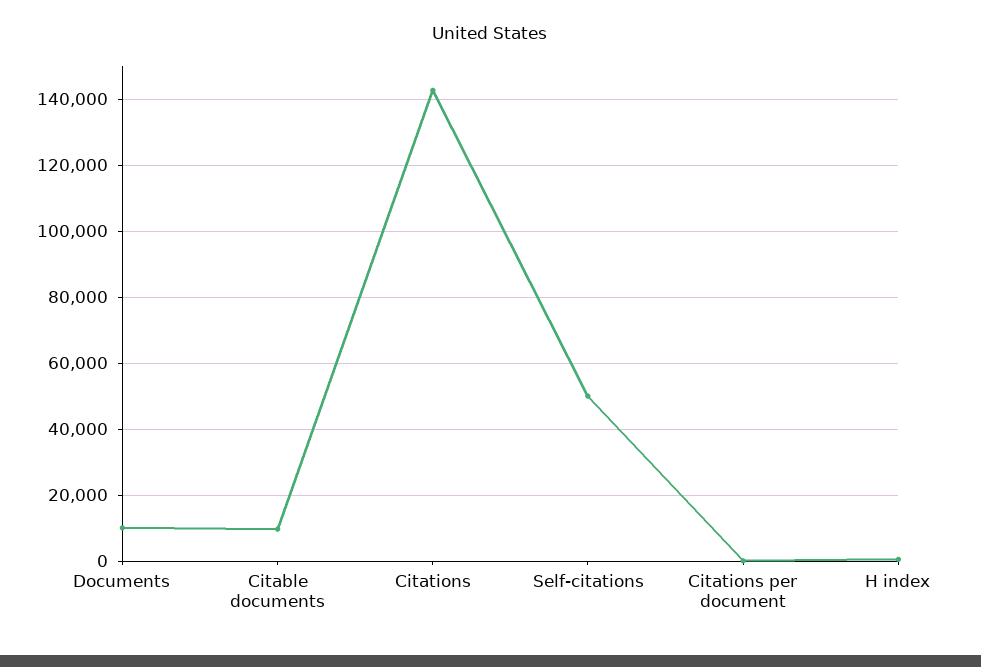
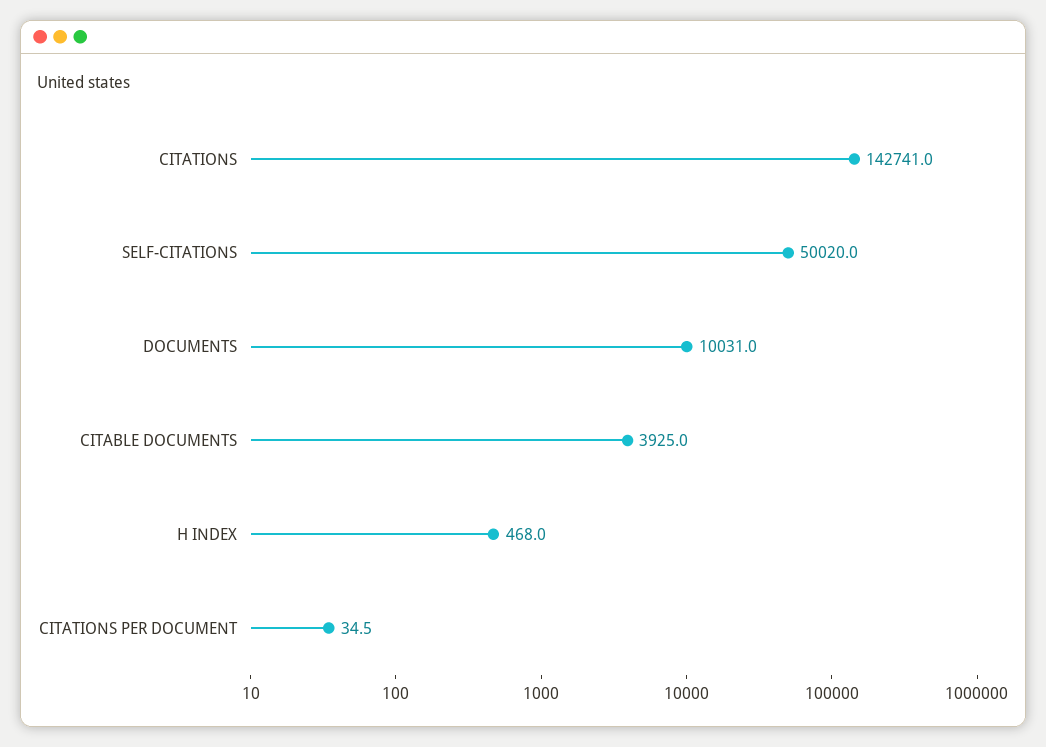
Citable documents: 10000 -> 3925

